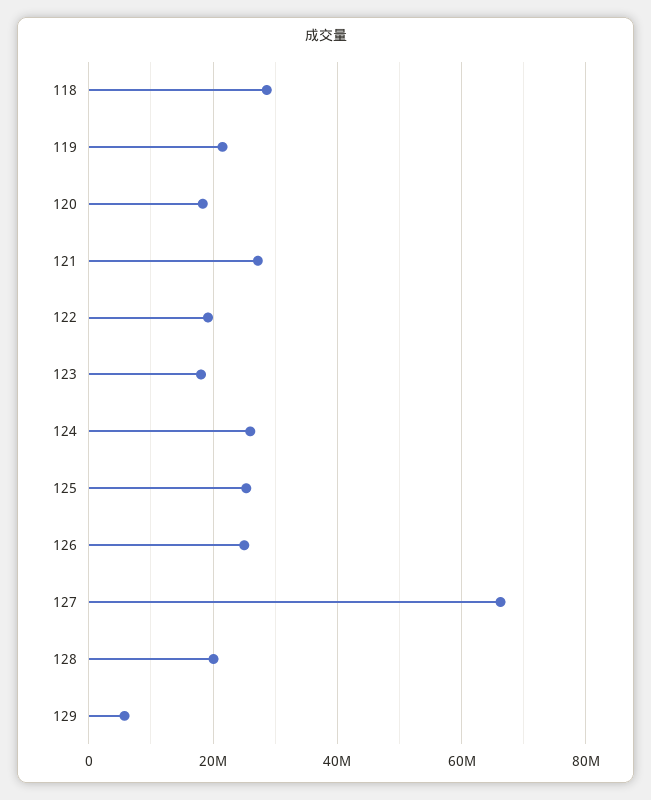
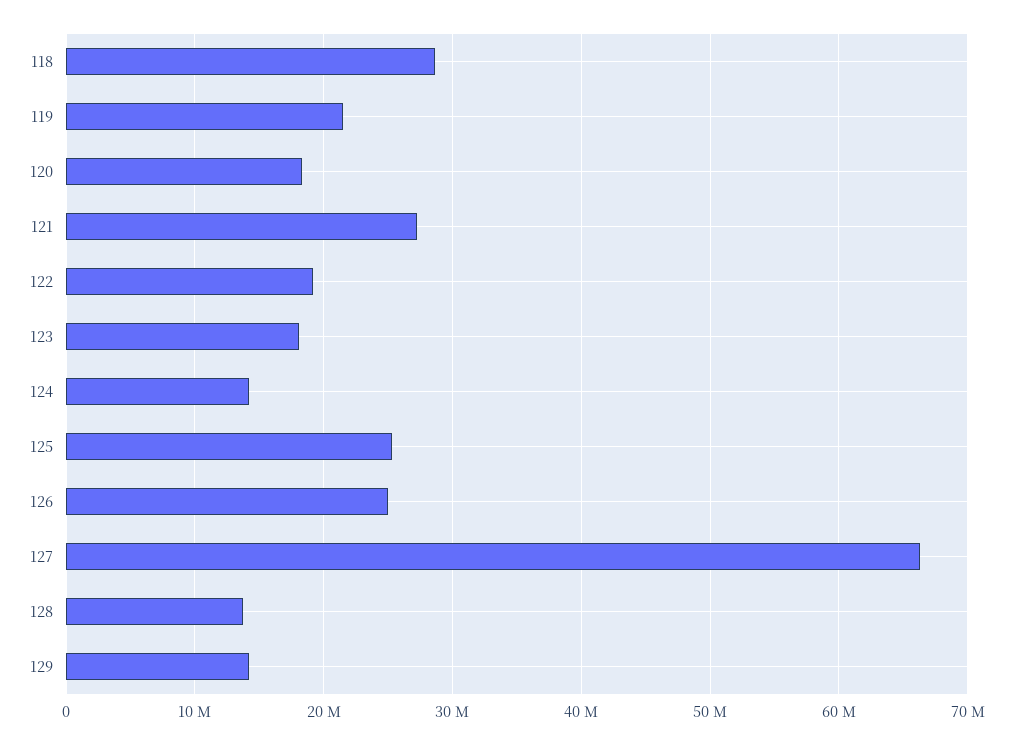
124: 26000000 -> 14000000
128: 20000000 -> 14000000
129: 6000000 -> 14000000

